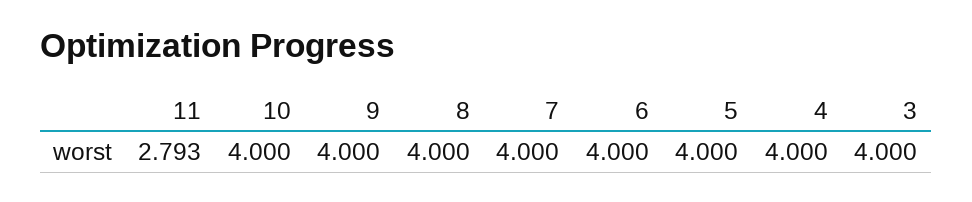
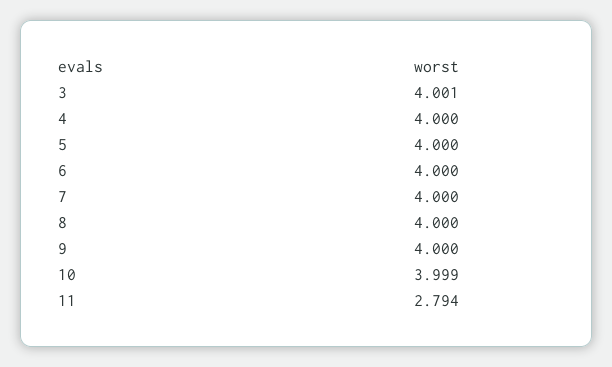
11: 2.793 -> 2.794
10: 4 -> 3.999
3: 4 -> 4.001

